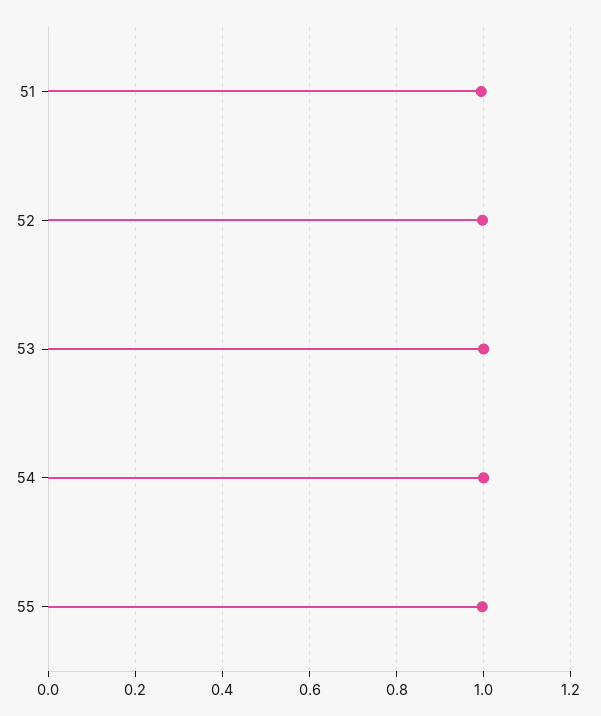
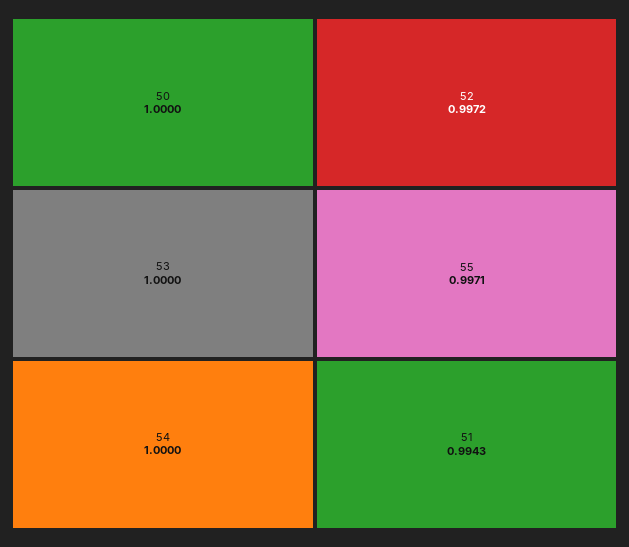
50: none -> 1

